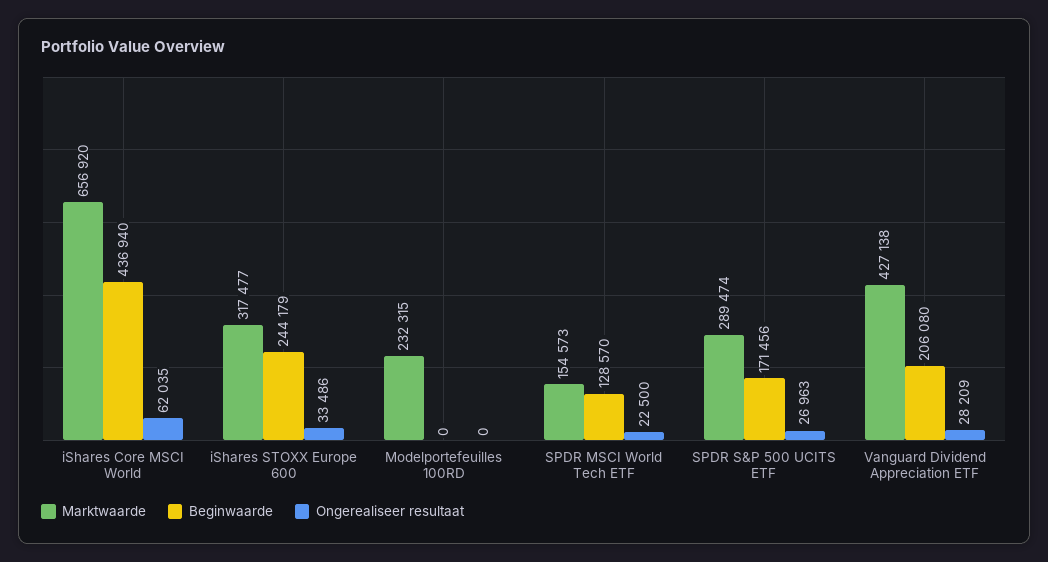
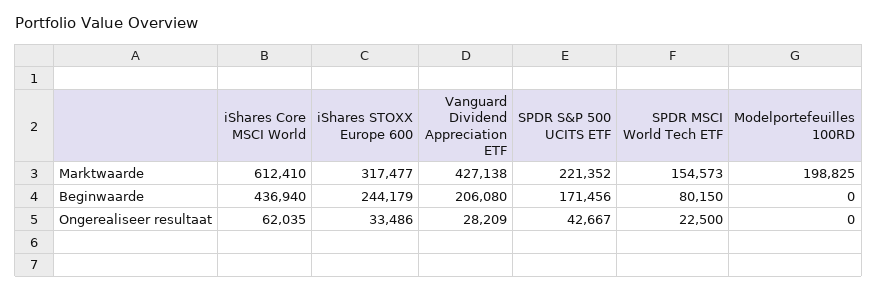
Marktwaarde, iShares Core MSCI World: 656920 -> 612410
Marktwaarde, Modelportefeuilles 100RD: 232315 -> 198825
Beginwaarde, SPDR MSCI World Tech ETF: 128570 -> 80150
Marktwaarde, SPDR S&P 500 UCITS ETF: 289474 -> 221352
Ongerealiseer resultaat, SPDR S&P 500 UCITS ETF: 26963 -> 42667

